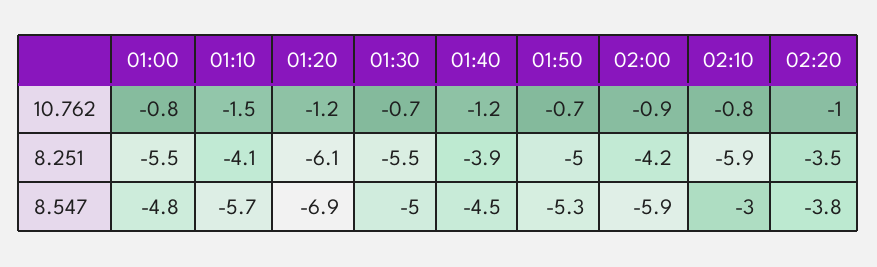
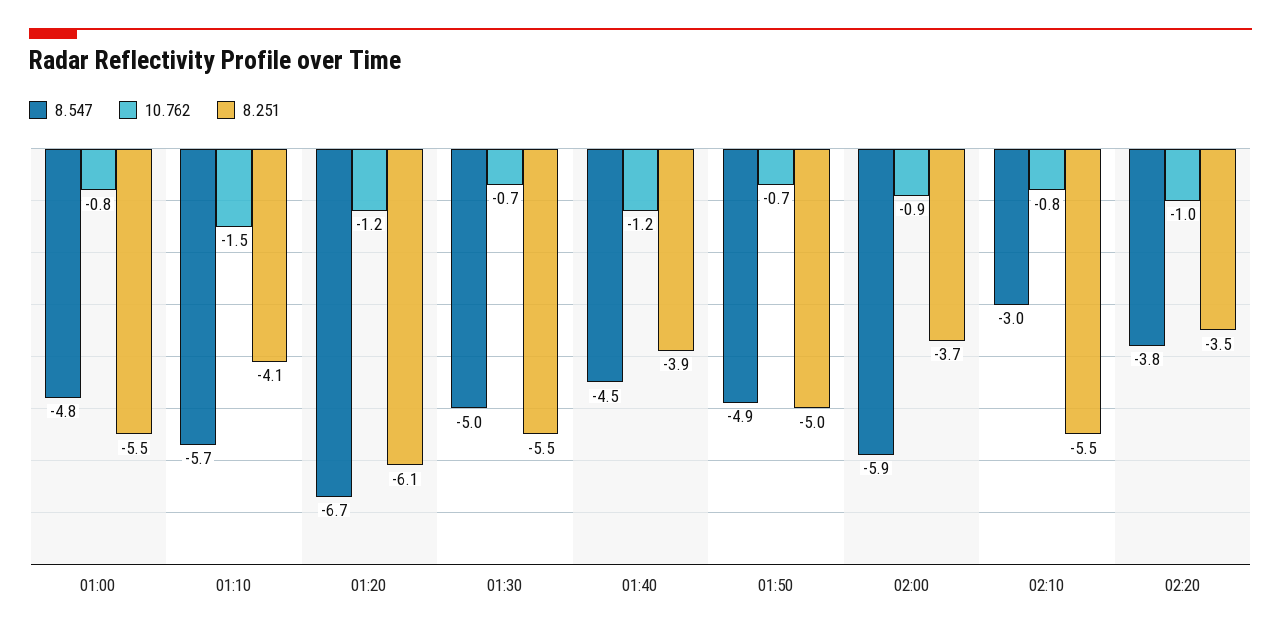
8.251, 02:00: -4.2 -> -3.7
8.251, 02:10: -5.9 -> -5.5
8.547, 01:20: -6.9 -> -6.7
8.547, 01:50: -5.3 -> -4.9

